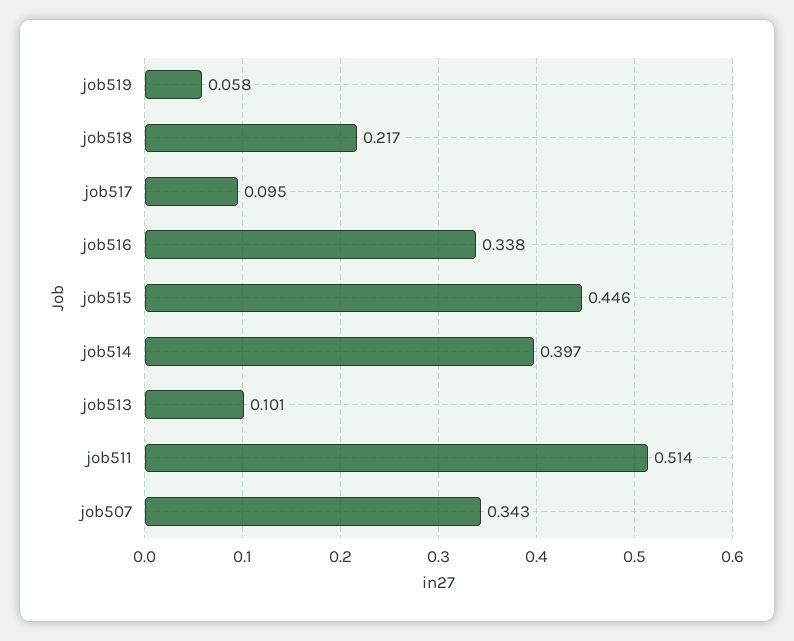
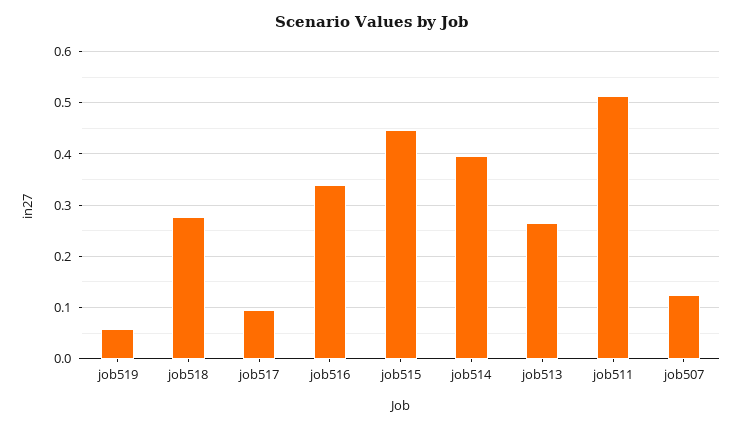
job518: 0.217 -> 0.28
job513: 0.101 -> 0.26
job507: 0.343 -> 0.12

